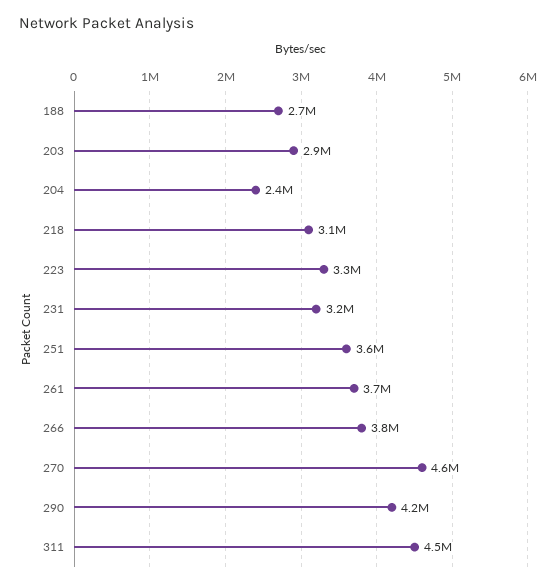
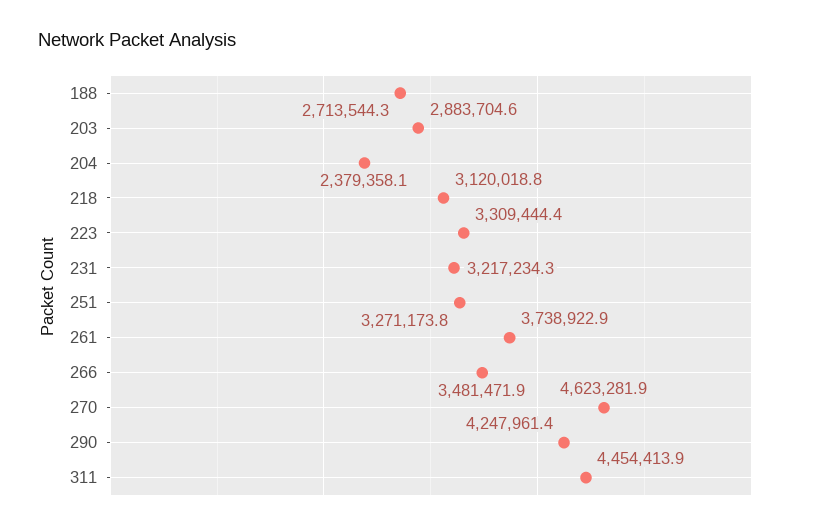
251: 3600000 -> 3271173.8
266: 3800000 -> 3481471.9

